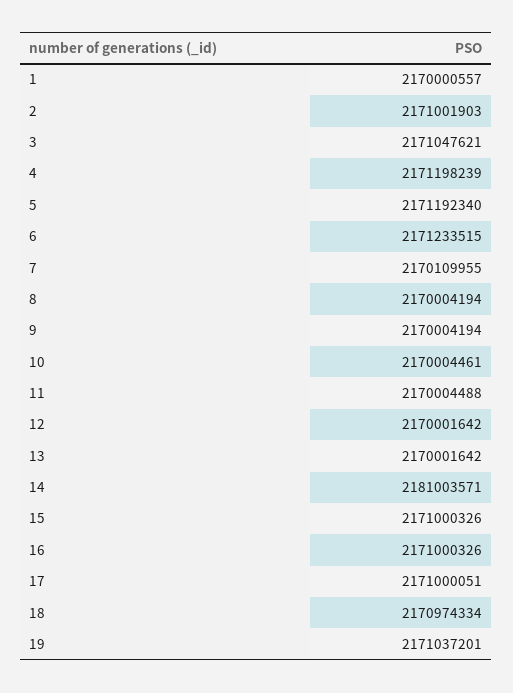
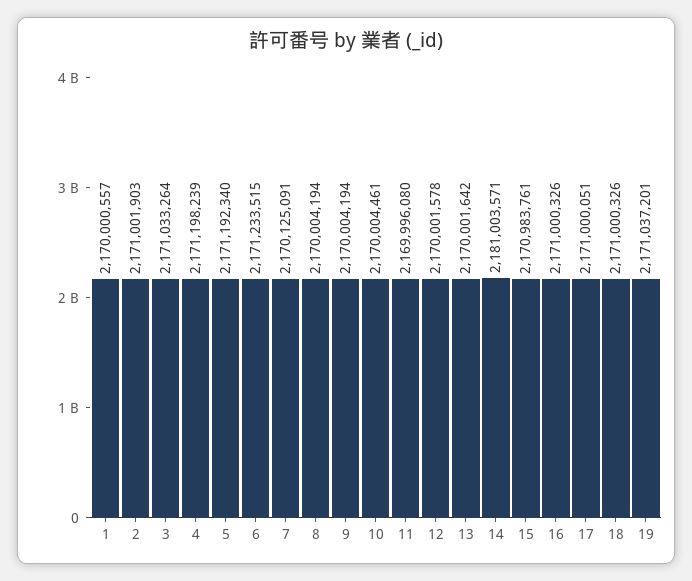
3: 2171047621 -> 2171033264
7: 2170109955 -> 2170125091
11: 2170004488 -> 2169996080
12: 2170001642 -> 2170001578
15: 2171000326 -> 2170983761
18: 2170974334 -> 2171000326

